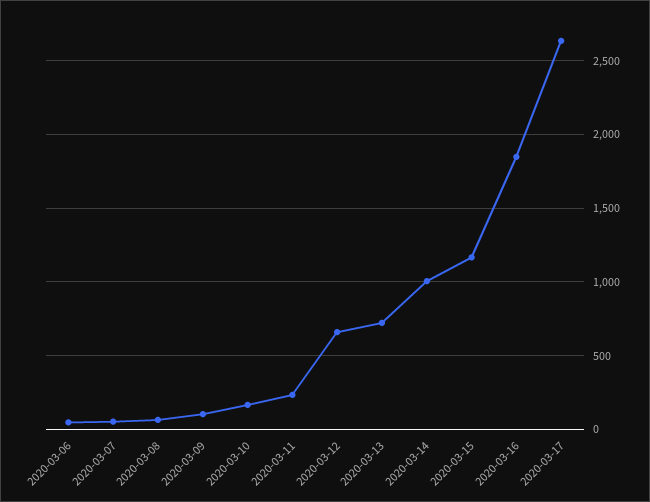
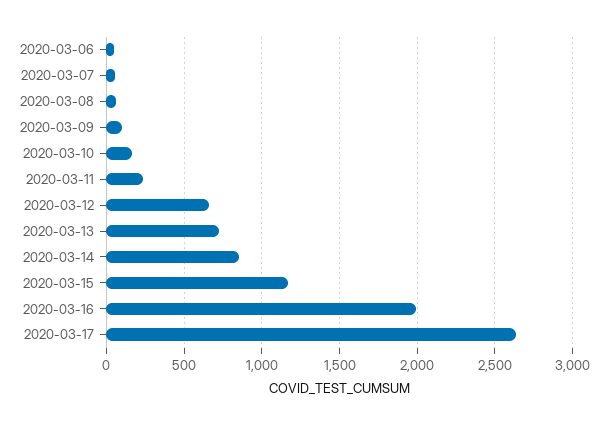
2020-03-14: 1000 -> 850
2020-03-16: 1850 -> 2000

